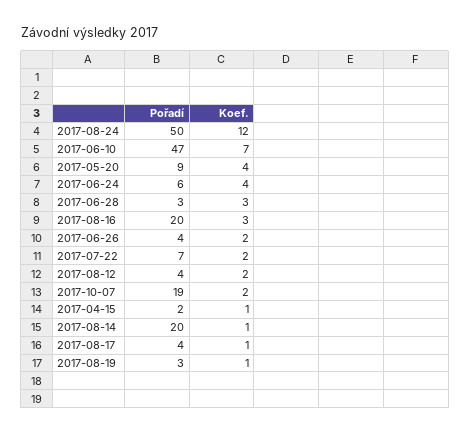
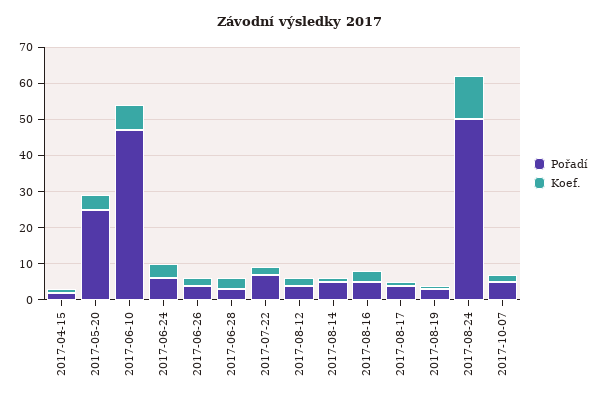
Pořadí, 2017-05-20: 9 -> 25
Pořadí, 2017-08-16: 20 -> 5
Pořadí, 2017-10-07: 19 -> 5
Pořadí, 2017-08-14: 20 -> 5

